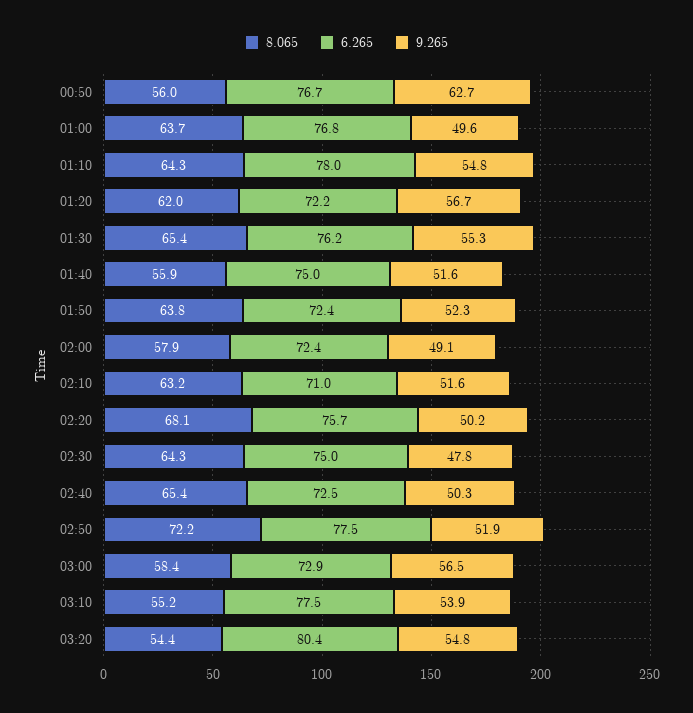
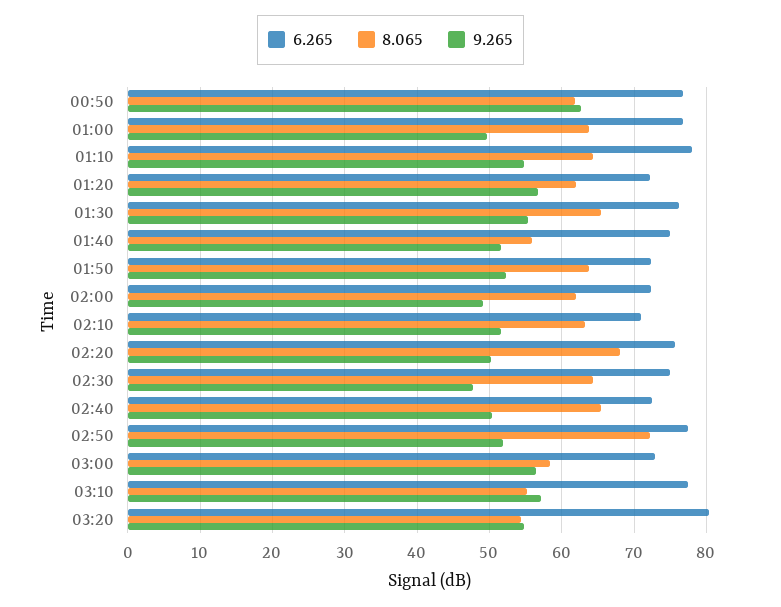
8.065, 00:50: 56 -> 62
8.065, 02:00: 57.9 -> 62
9.265, 03:10: 53.9 -> 57

